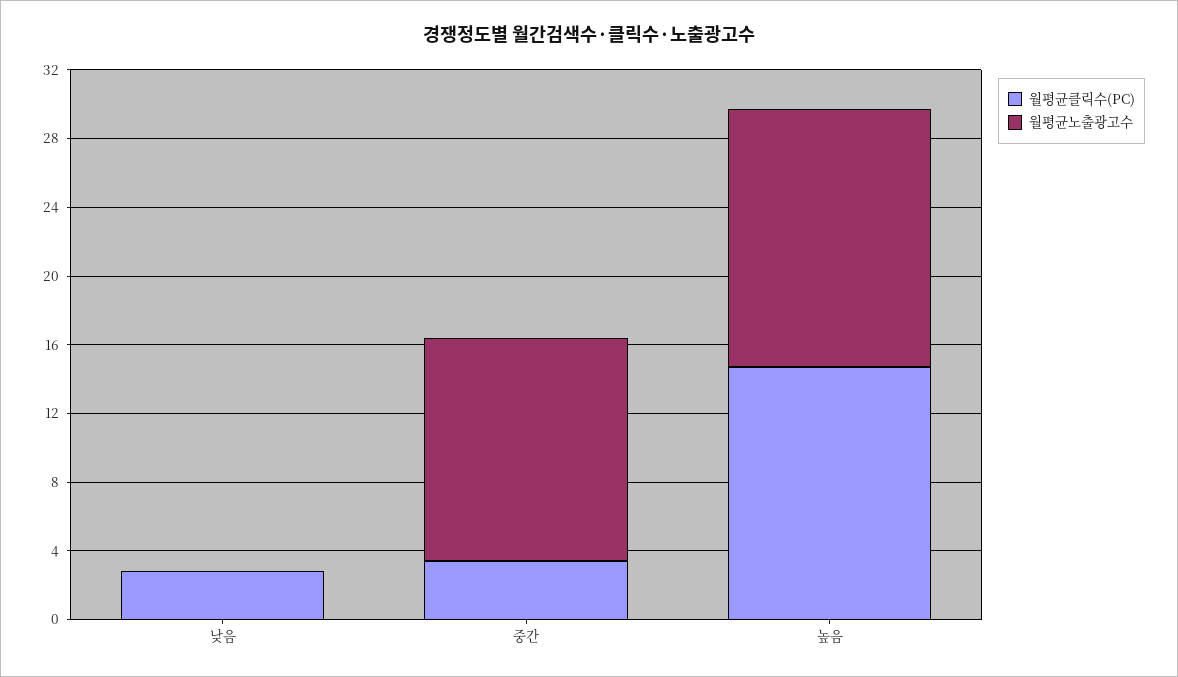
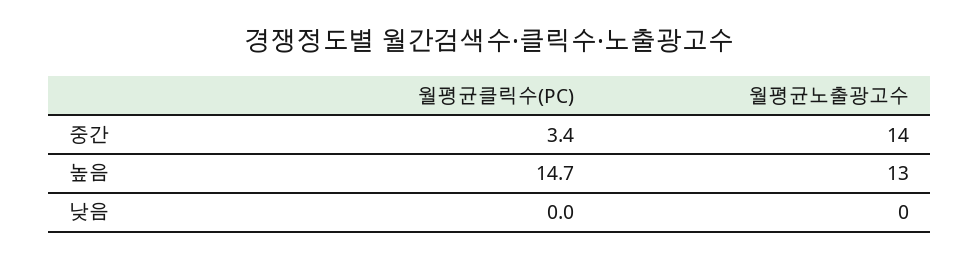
월평균클릭수(PC), 낮음: 3 -> 0
월평균노출광고수, 중간: 13 -> 14
월평균노출광고수, 높음: 15 -> 13

